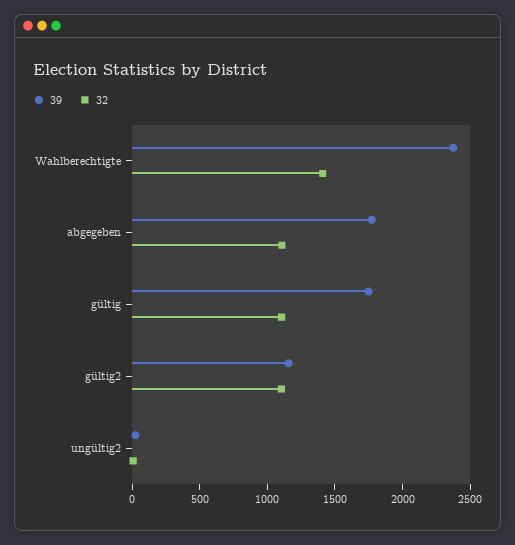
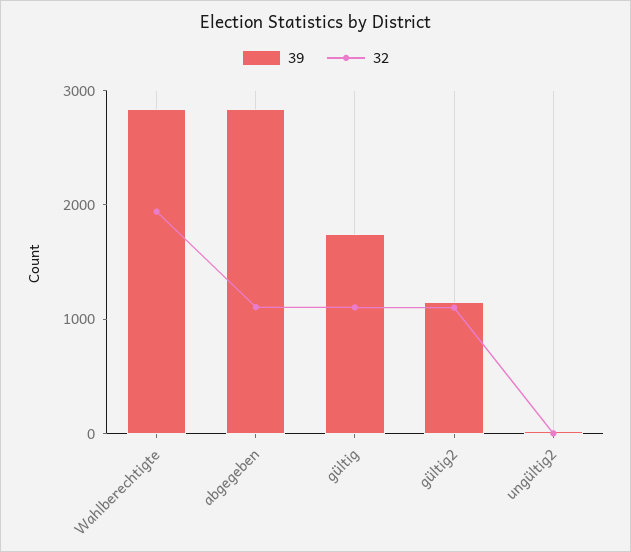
39, Wahlberechtigte: 2400 -> 2800
32, Wahlberechtigte: 1400 -> 2000
39, abgegeben: 1800 -> 2800

